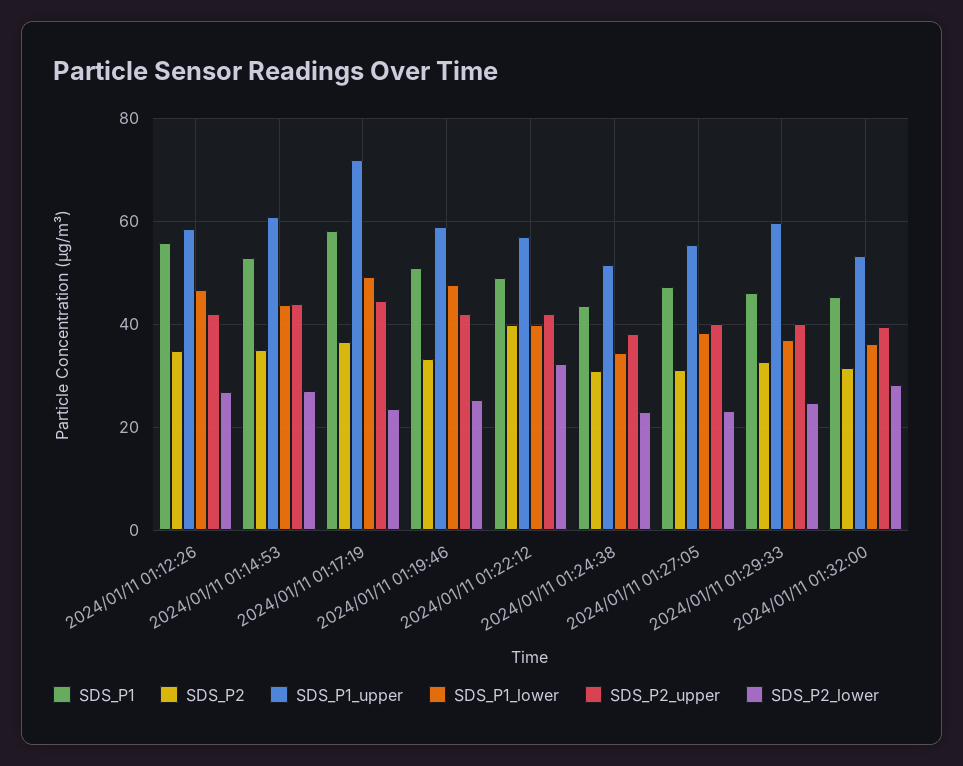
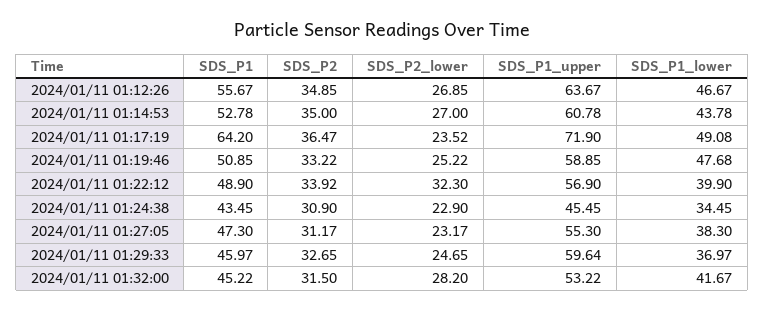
SDS_P1_upper, 2024/01/11 01:12:26: 58 -> 63.67
SDS_P2_upper, 2024/01/11 01:12:26: 42 -> none
SDS_P2_upper, 2024/01/11 01:14:53: 44 -> none
SDS_P1, 2024/01/11 01:17:19: 58 -> 64.2
SDS_P2_upper, 2024/01/11 01:17:19: 44 -> none
SDS_P2_upper, 2024/01/11 01:19:46: 42 -> none
SDS_P2, 2024/01/11 01:22:12: 40 -> 33.92
SDS_P2_upper, 2024/01/11 01:22:12: 42 -> none
SDS_P1_upper, 2024/01/11 01:24:38: 52 -> 45.45
SDS_P2_upper, 2024/01/11 01:24:38: 38 -> none
SDS_P2_upper, 2024/01/11 01:27:05: 40 -> none
SDS_P2_upper, 2024/01/11 01:29:33: 40 -> none
SDS_P1_lower, 2024/01/11 01:32:00: 36 -> 41.67
SDS_P2_upper, 2024/01/11 01:32:00: 40 -> none

